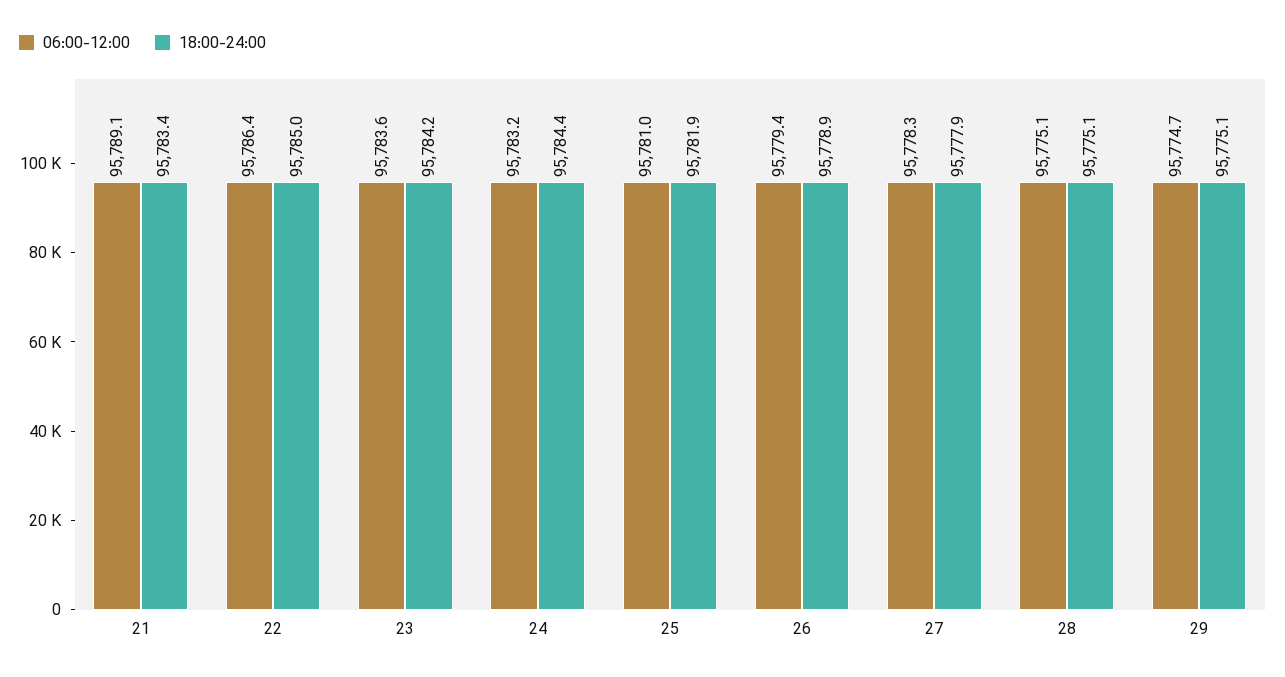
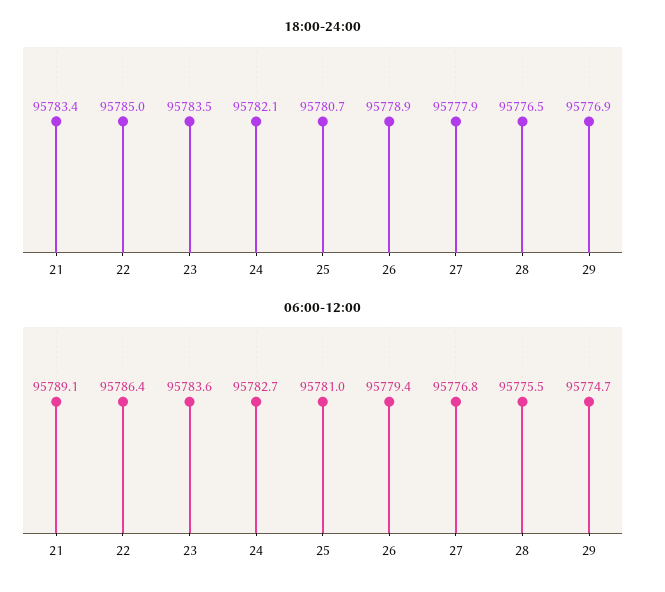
18:00-24:00, 23: 95784.2 -> 95783.5
06:00-12:00, 24: 95783.2 -> 95782.7
18:00-24:00, 24: 95784.4 -> 95782.1
18:00-24:00, 25: 95781.9 -> 95780.7
06:00-12:00, 27: 95778.3 -> 95776.8
06:00-12:00, 28: 95775.1 -> 95775.5
18:00-24:00, 28: 95775.1 -> 95776.5
18:00-24:00, 29: 95775.1 -> 95776.9

